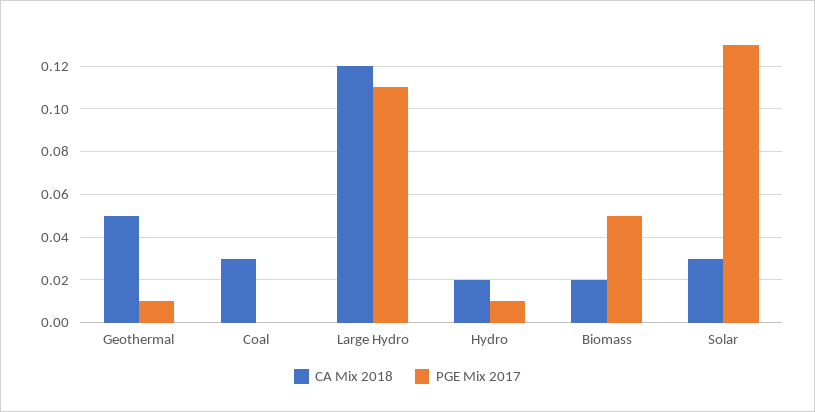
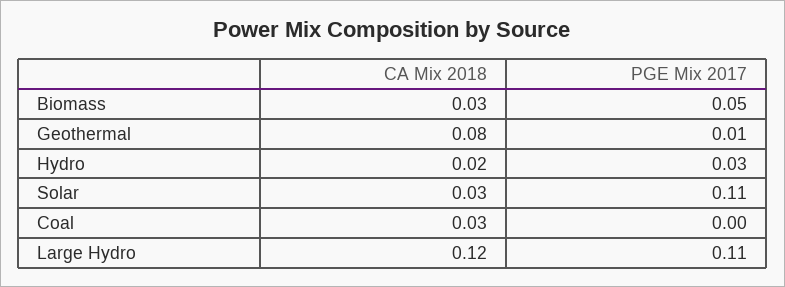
CA Mix 2018, Geothermal: 0.05 -> 0.08
PGE Mix 2017, Hydro: 0.01 -> 0.03
CA Mix 2018, Biomass: 0.02 -> 0.03
PGE Mix 2017, Solar: 0.13 -> 0.11

